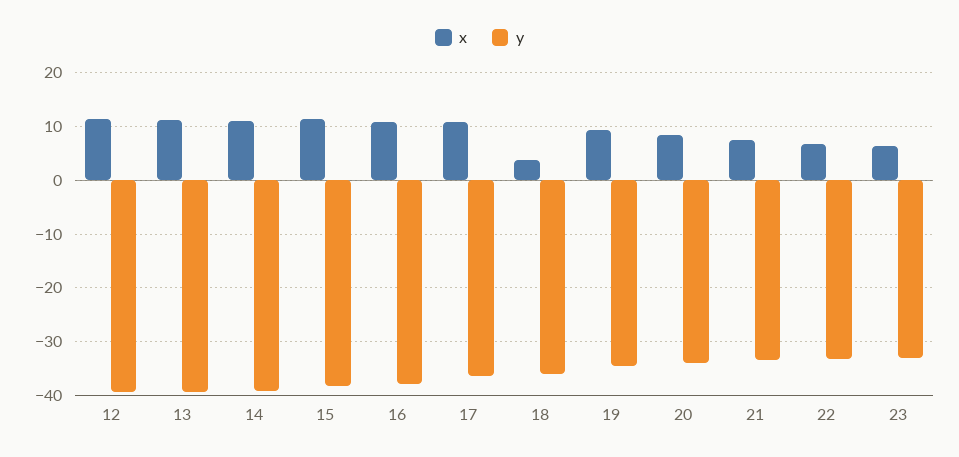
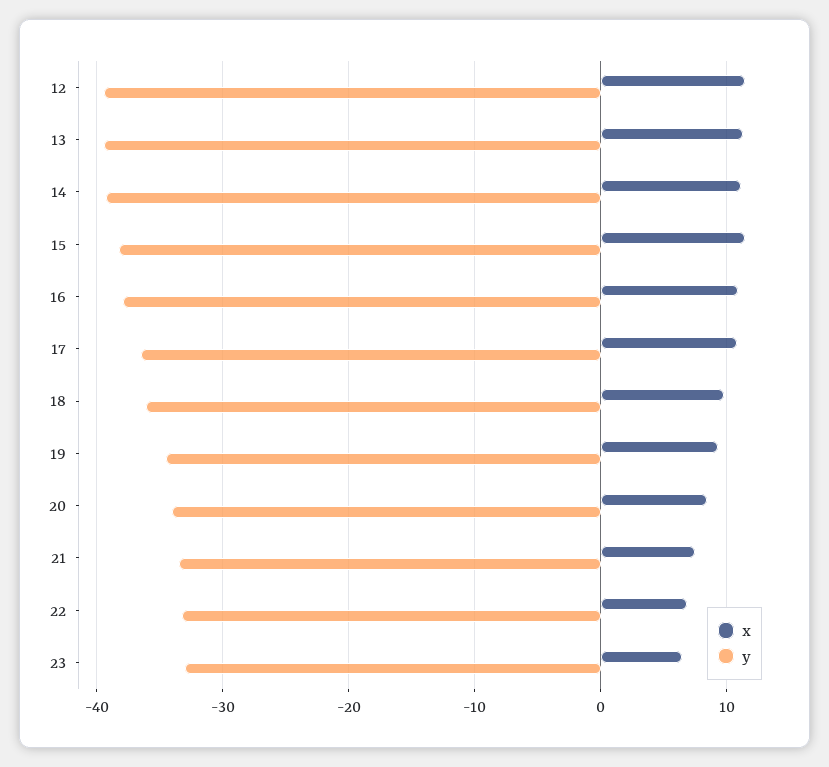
x, 18: 4 -> 10

